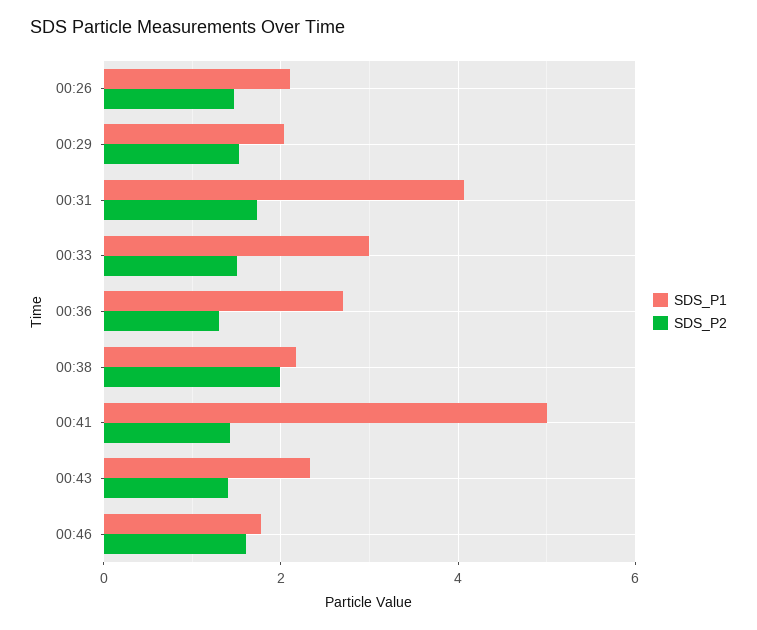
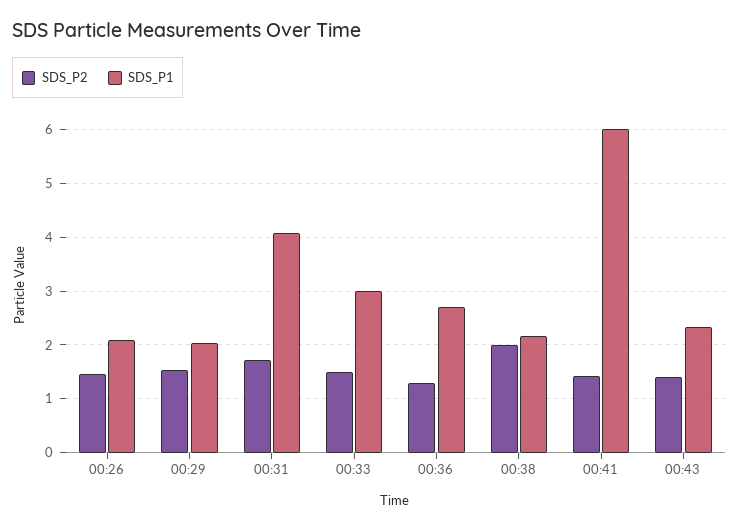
SDS_P1, 00:41: 5 -> 6
SDS_P1, 00:46: 1.8 -> none
SDS_P2, 00:46: 1.6 -> none

